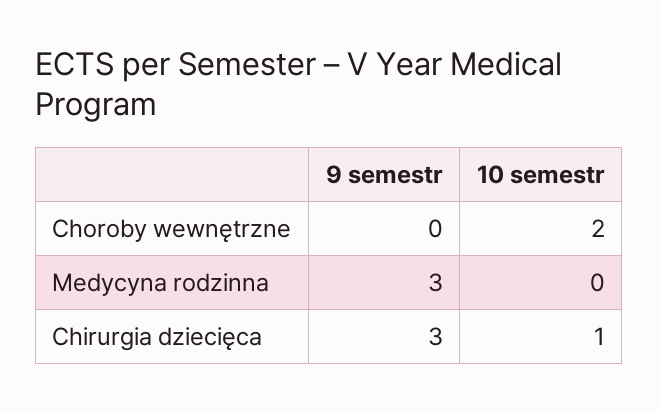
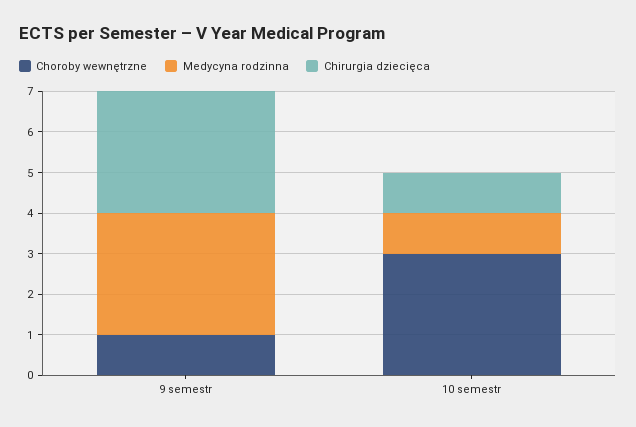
Choroby wewnętrzne, 9 semestr: 0 -> 1
Choroby wewnętrzne, 10 semestr: 2 -> 3
Medycyna rodzinna, 10 semestr: 0 -> 1

